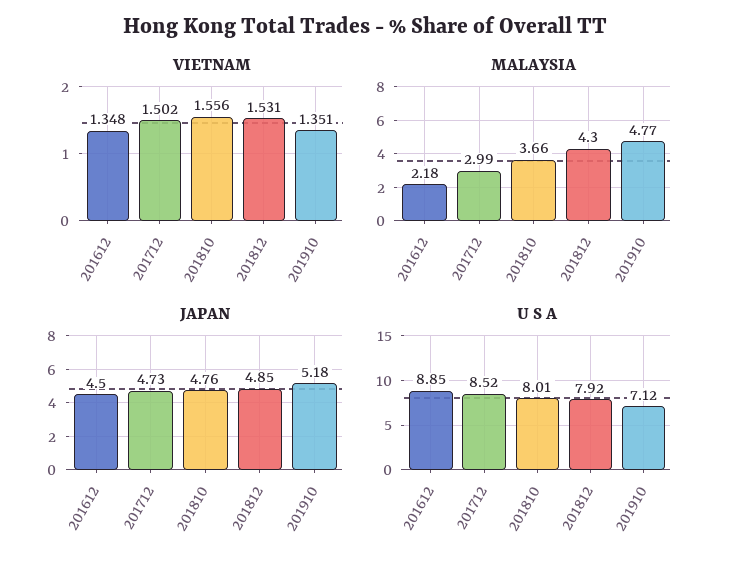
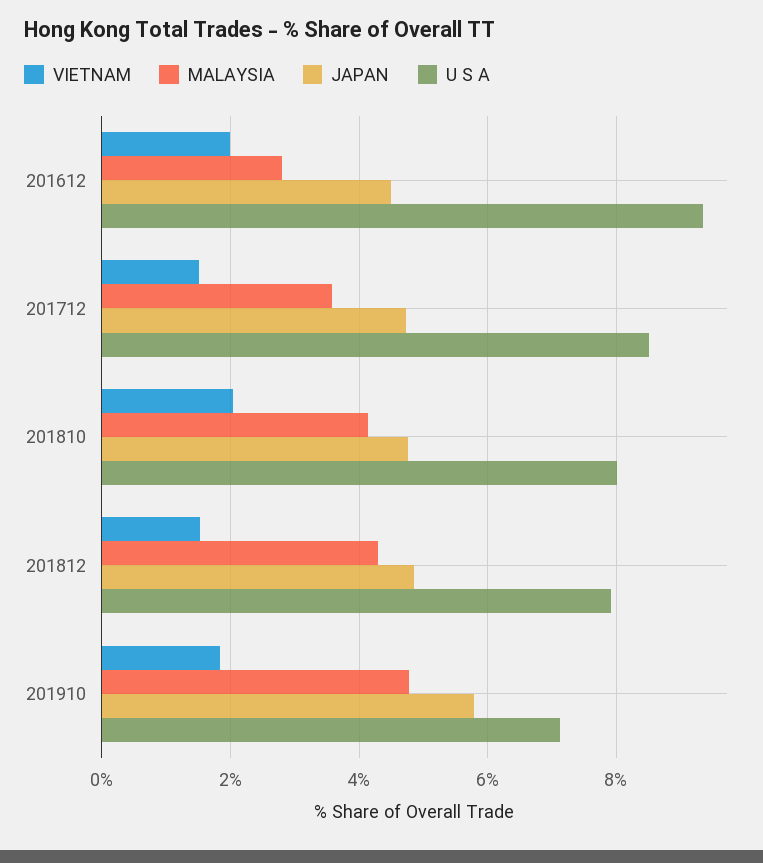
VIETNAM, 201612: 1.348 -> 2
VIETNAM, 201810: 1.556 -> 2
VIETNAM, 201910: 1.351 -> 1.8
MALAYSIA, 201612: 2.18 -> 2.8
MALAYSIA, 201712: 2.99 -> 3.6
MALAYSIA, 201810: 3.66 -> 4.2
JAPAN, 201910: 5.18 -> 5.8
U S A, 201612: 8.85 -> 9.4

